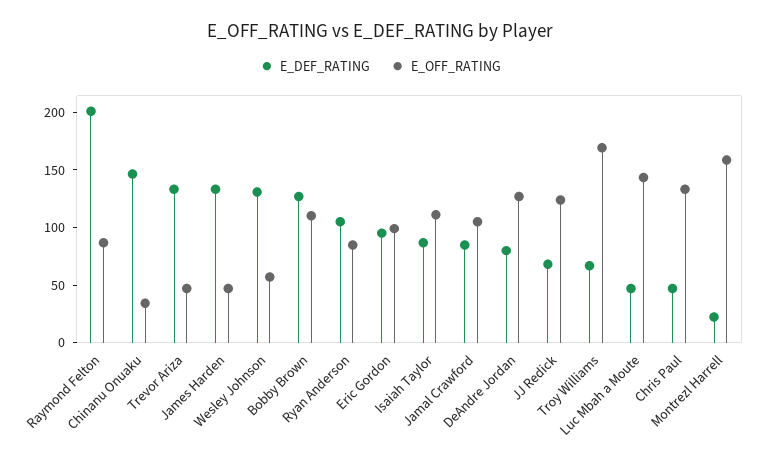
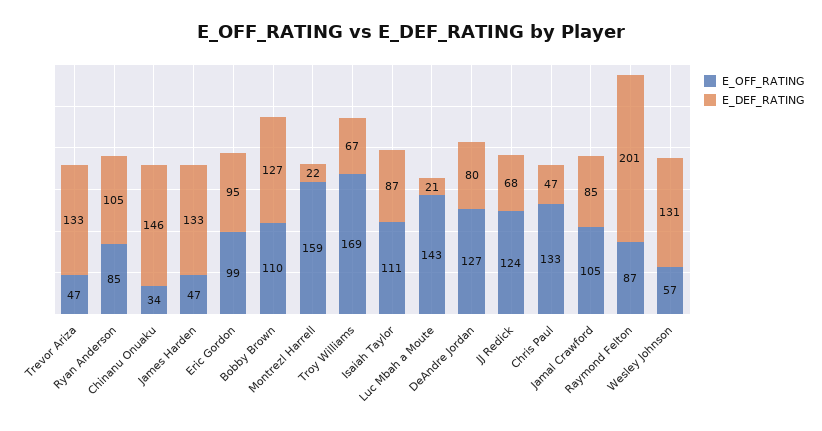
E_DEF_RATING, Luc Mbah a Moute: 50 -> 21

